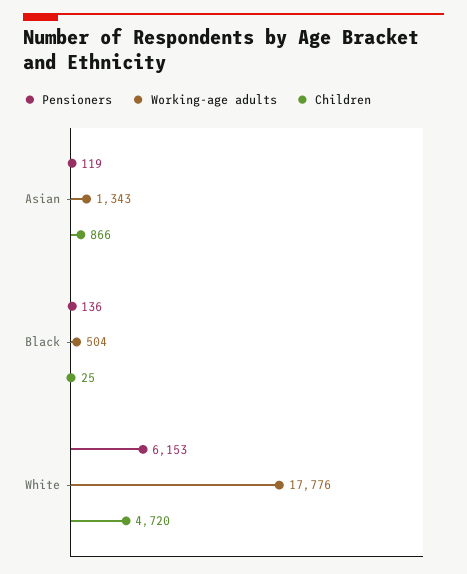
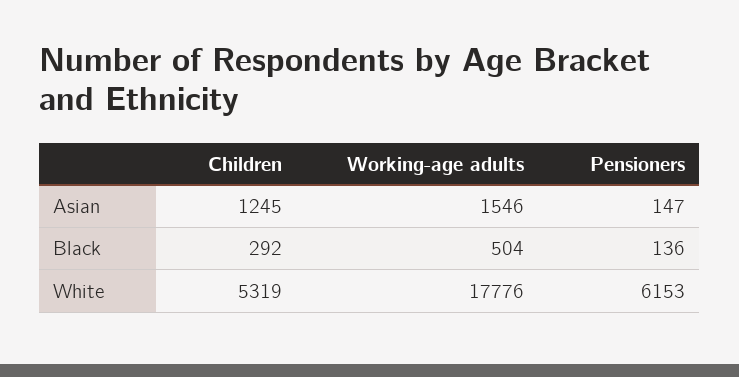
Pensioners, Asian: 119 -> 147
Working-age adults, Asian: 1343 -> 1546
Children, Asian: 866 -> 1245
Children, Black: 25 -> 292
Children, White: 4720 -> 5319

